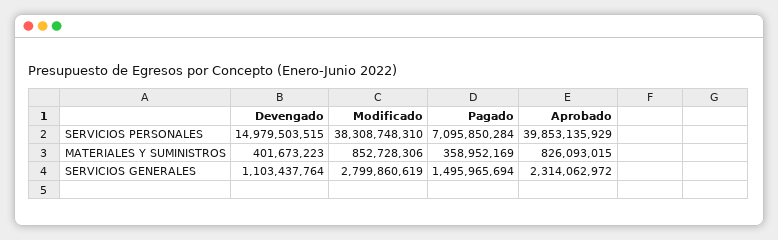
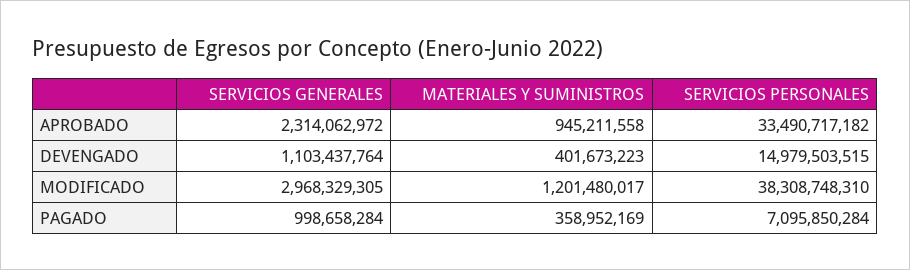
Aprobado, SERVICIOS PERSONALES: 39853135929 -> 33490717182
Modificado, MATERIALES Y SUMINISTROS: 852728306 -> 1201480017
Aprobado, MATERIALES Y SUMINISTROS: 826093015 -> 945211558
Modificado, SERVICIOS GENERALES: 2799860619 -> 2968329305
Pagado, SERVICIOS GENERALES: 1495965694 -> 998658284

